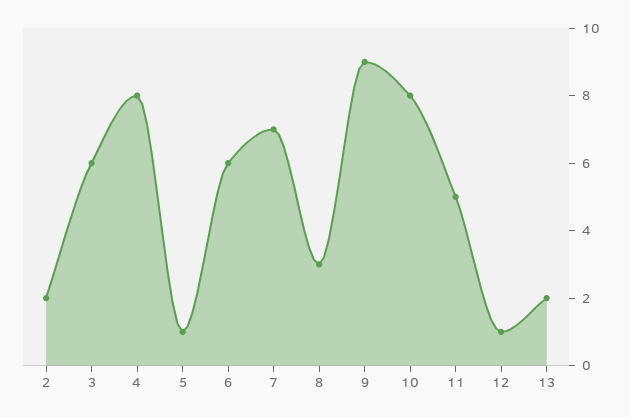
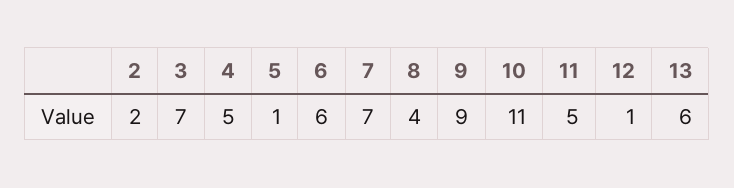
3: 6 -> 7
4: 8 -> 5
8: 3 -> 4
10: 8 -> 11
13: 2 -> 6

